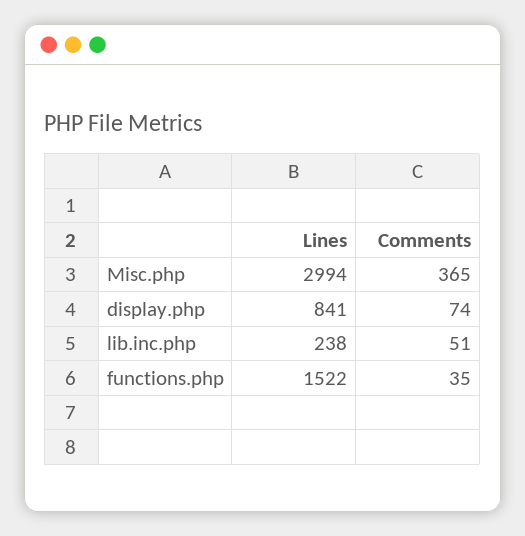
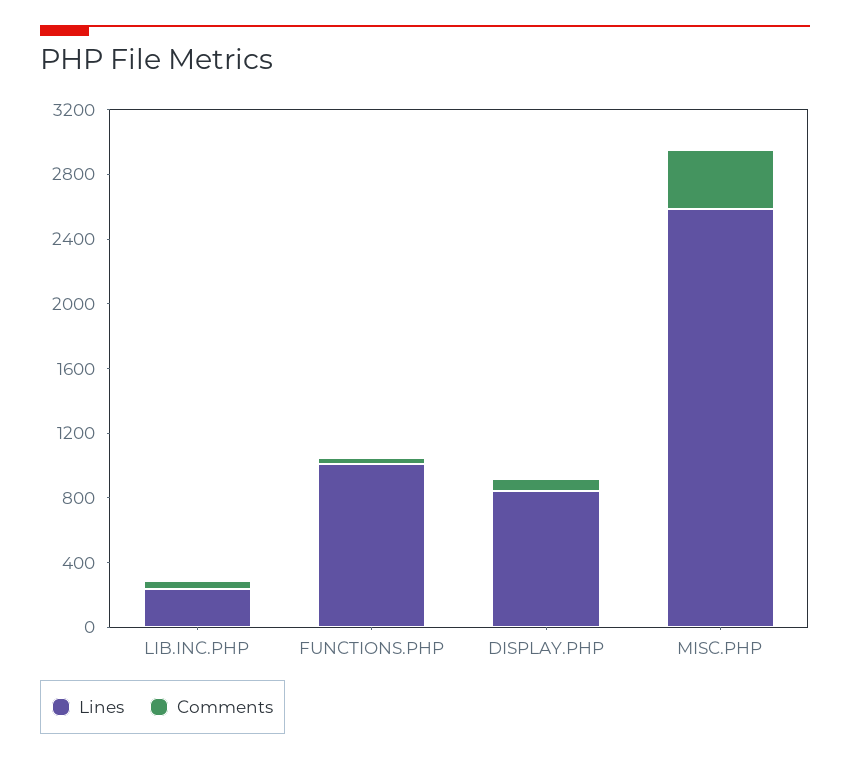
Lines, Misc.php: 2994 -> 2600
Lines, functions.php: 1522 -> 1000

